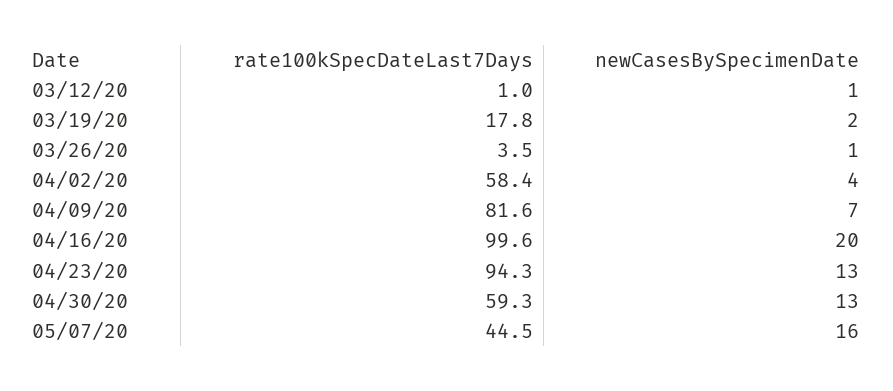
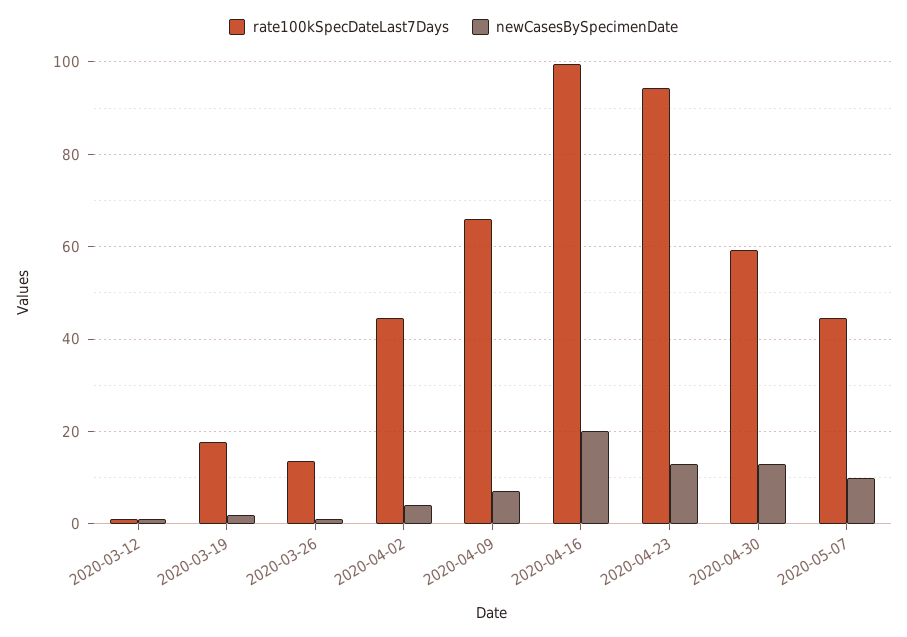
rate100kSpecDateLast7Days, 03/26/20: 3.5 -> 14
rate100kSpecDateLast7Days, 04/02/20: 58.4 -> 44
rate100kSpecDateLast7Days, 04/09/20: 81.6 -> 66
newCasesBySpecimenDate, 05/07/20: 16 -> 10

